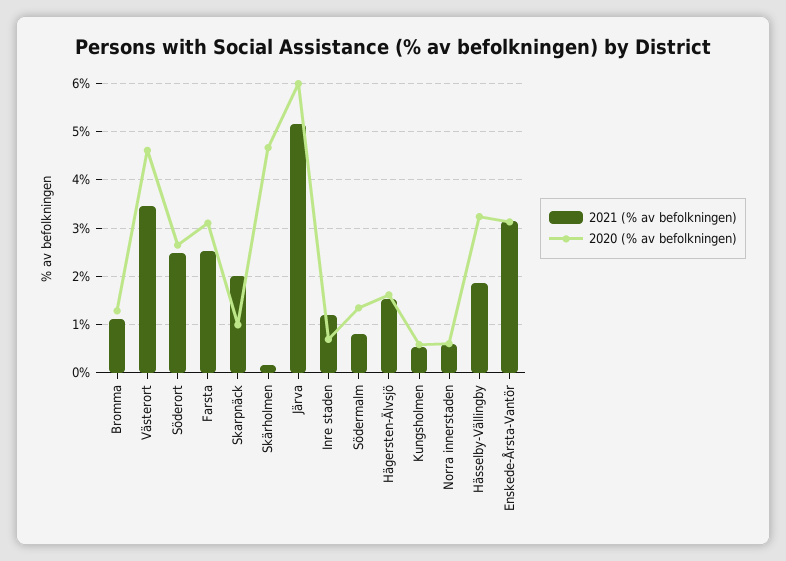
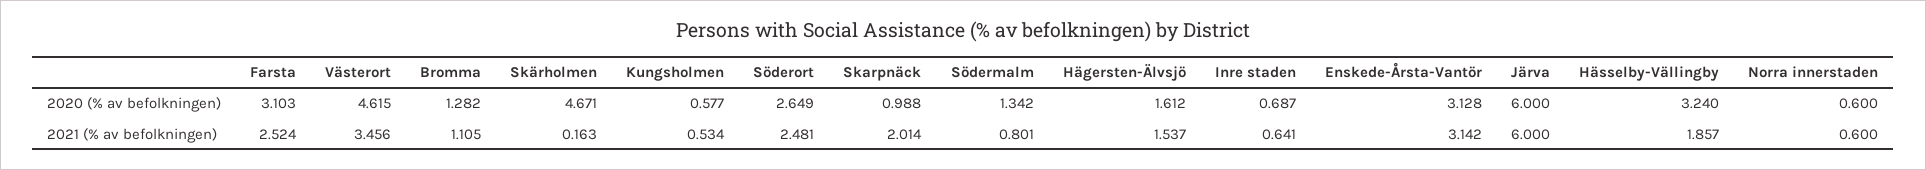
2021 (% av befolkningen), Järva: 5.2 -> 6
2021 (% av befolkningen), Inre staden: 1.2 -> 0.641

